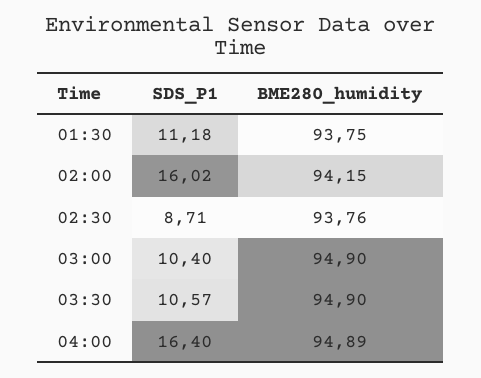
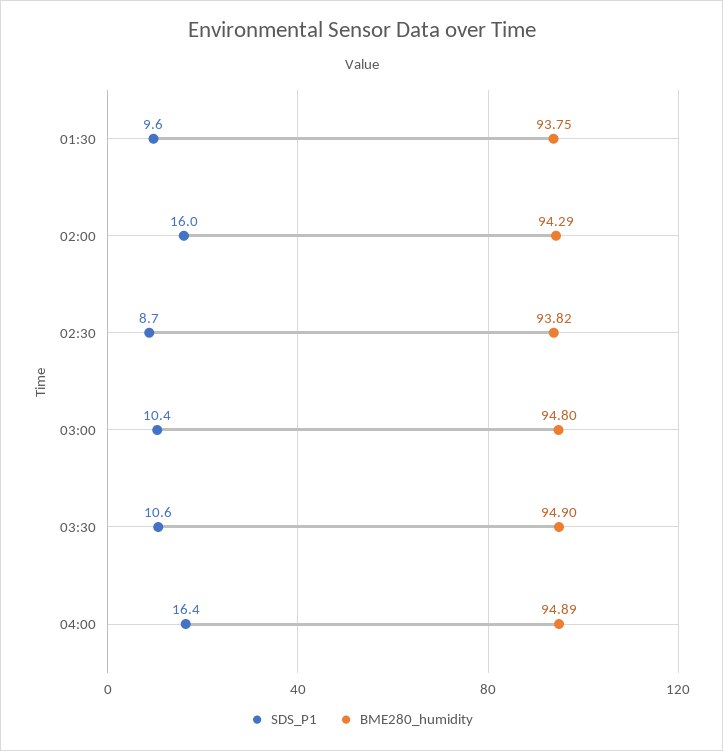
SDS_P1, 01:30: 11.18 -> 9.6
BME280_humidity, 02:00: 94.15 -> 94.29
BME280_humidity, 02:30: 93.76 -> 93.82
BME280_humidity, 03:00: 94.9 -> 94.8

